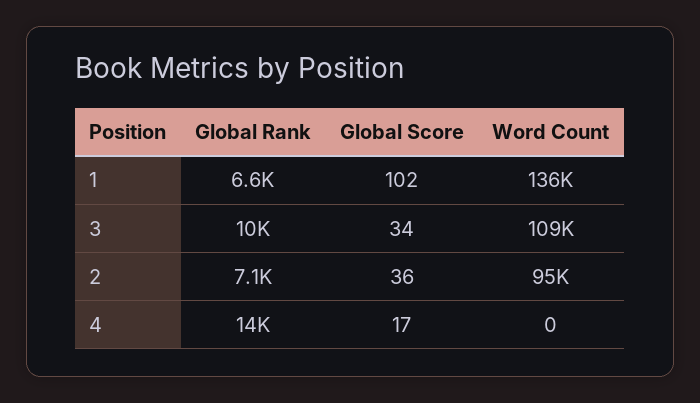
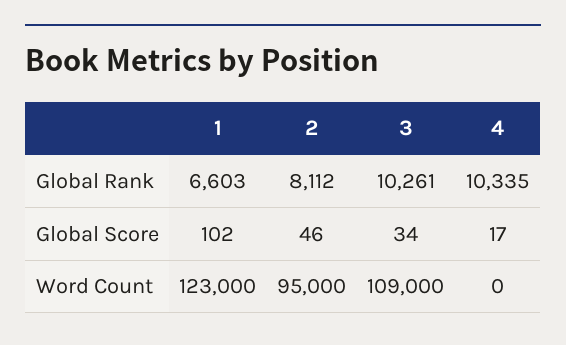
Word Count, 1: 136000 -> 123000
Global Rank, 2: 7100 -> 8112
Global Score, 2: 36 -> 46
Global Rank, 4: 14000 -> 10335

